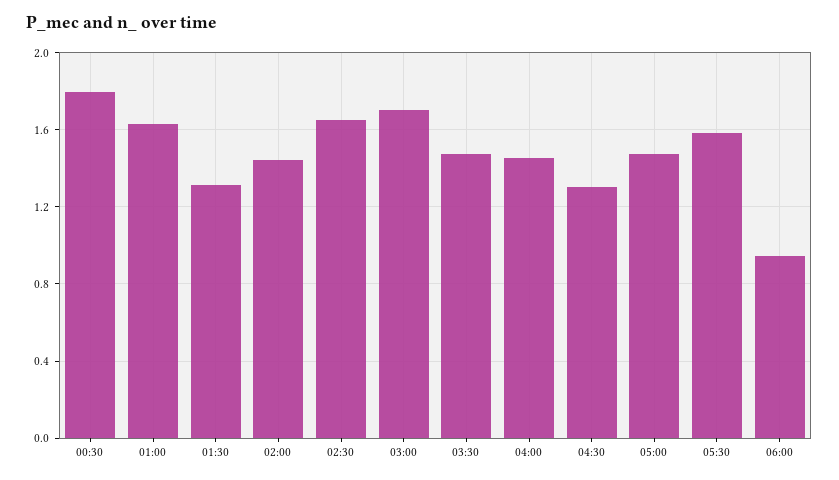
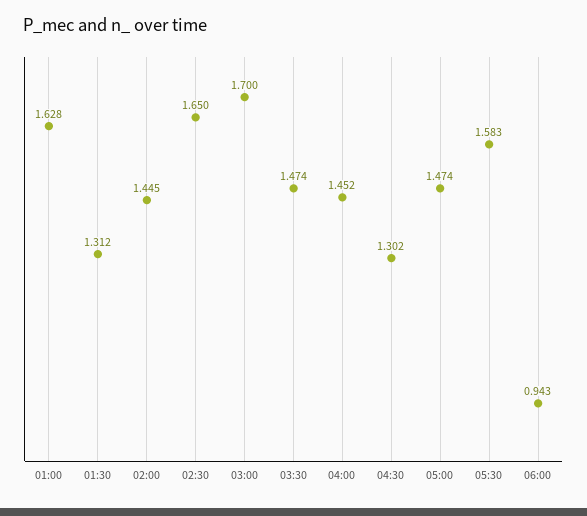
00:30: 1.8 -> none

